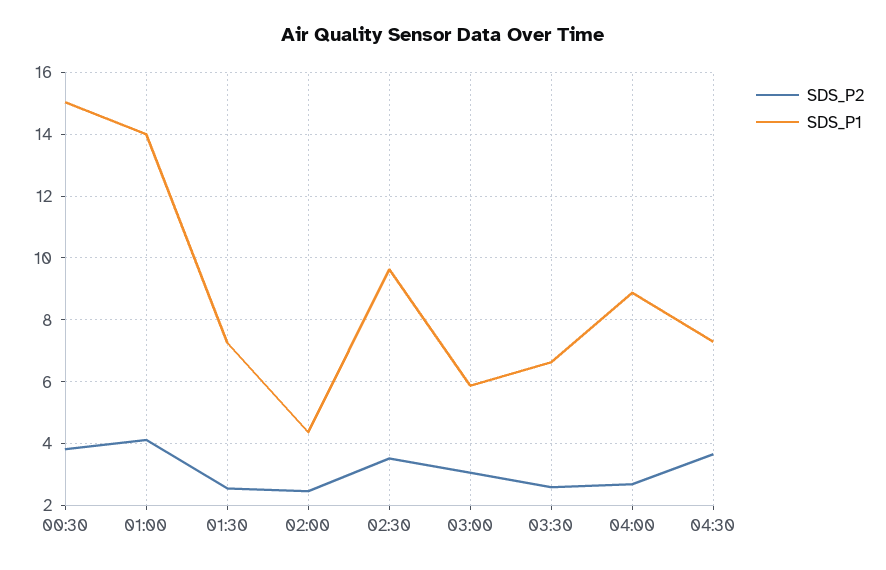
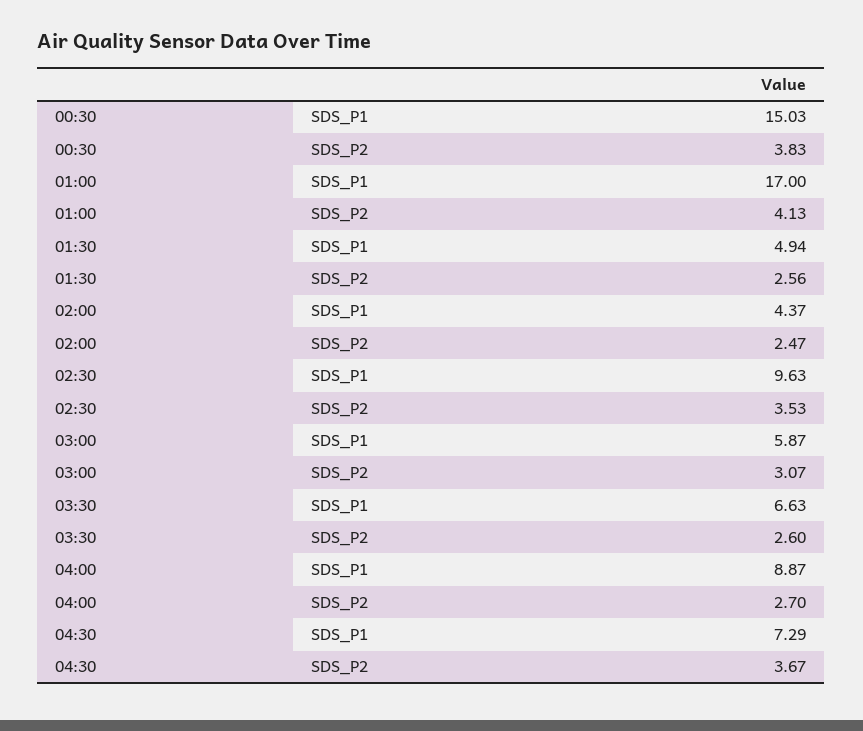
SDS_P1, 01:00: 14 -> 17
SDS_P1, 01:30: 7.2 -> 4.94

